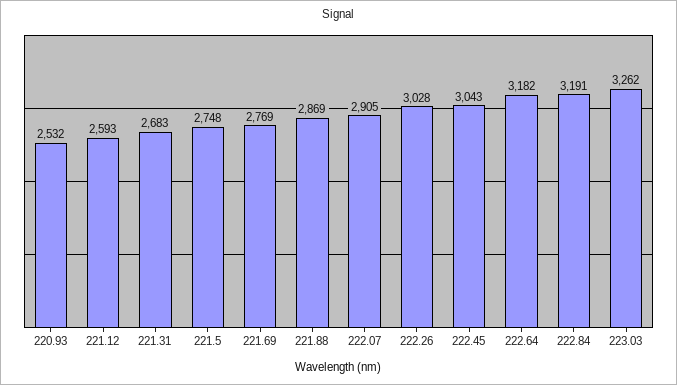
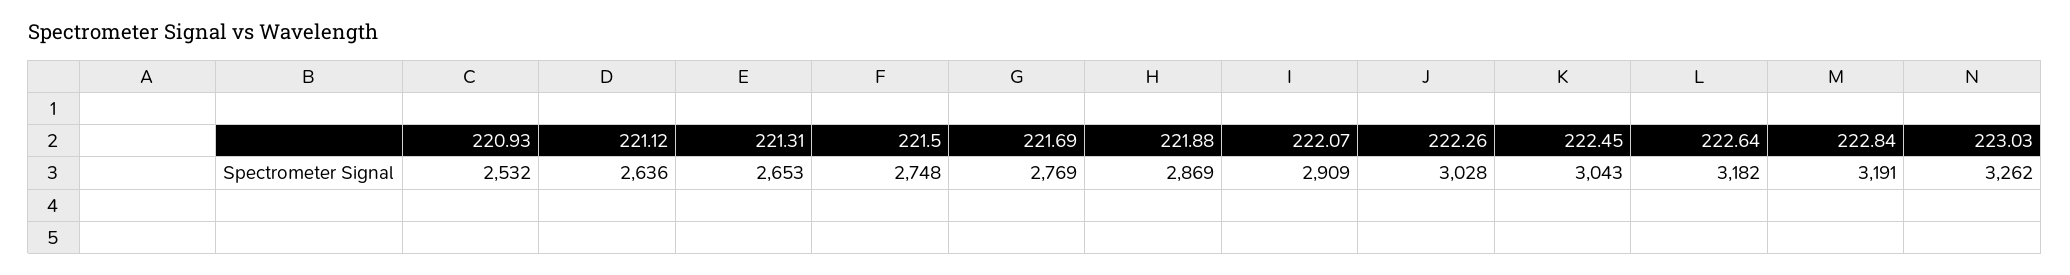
221.12: 2593 -> 2636
221.31: 2683 -> 2653
222.07: 2905 -> 2909

